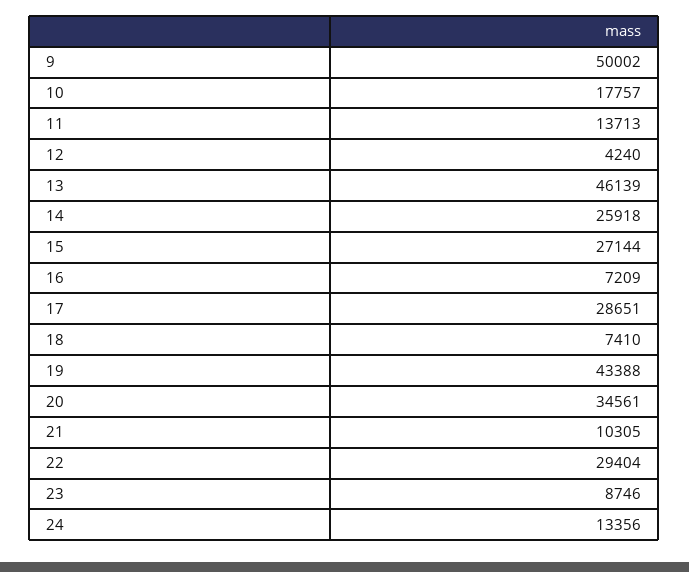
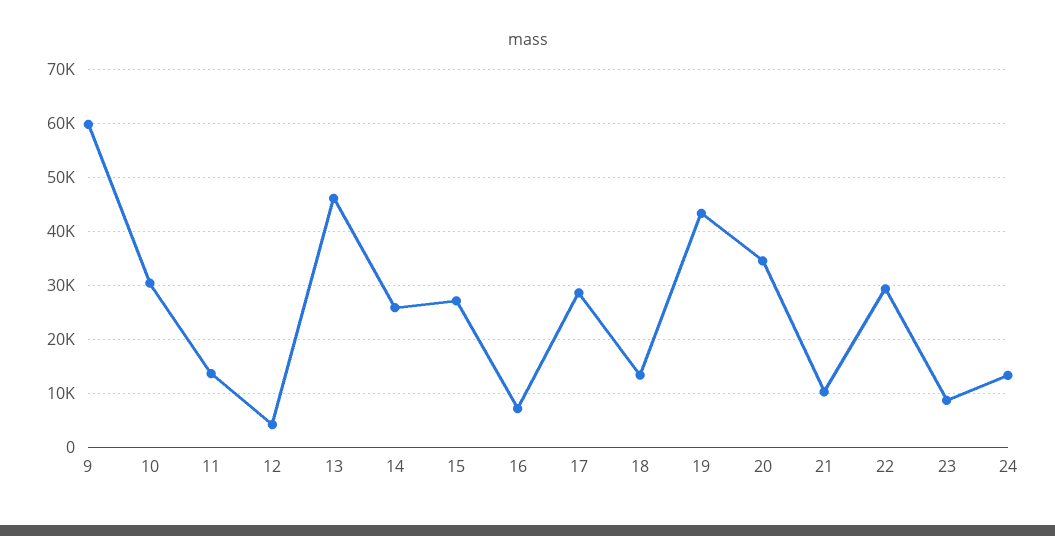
9: 50002 -> 60000
10: 17757 -> 30000
18: 7410 -> 14000

